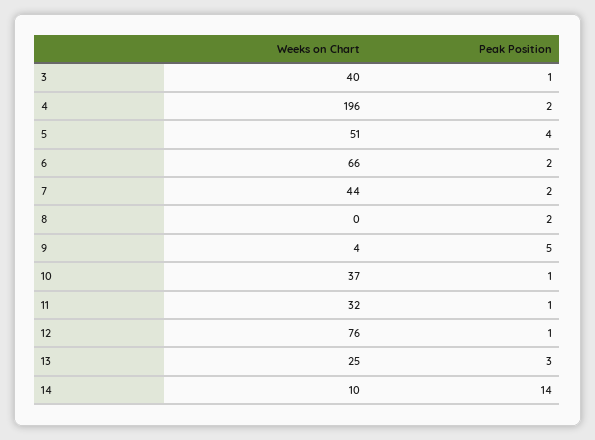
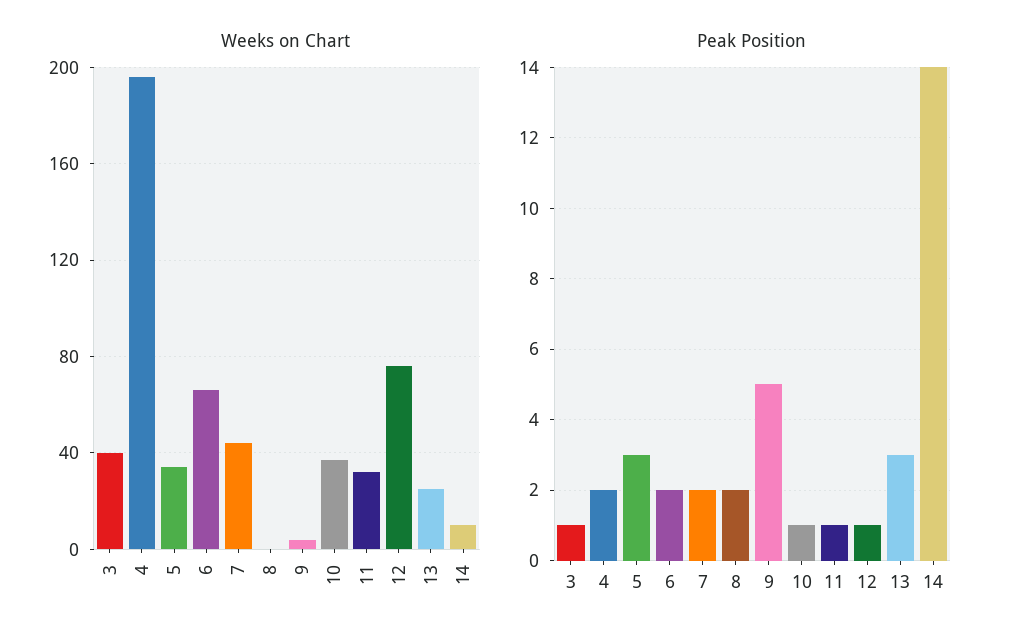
Weeks on Chart, 5: 51 -> 35
Peak Position, 5: 4 -> 3

